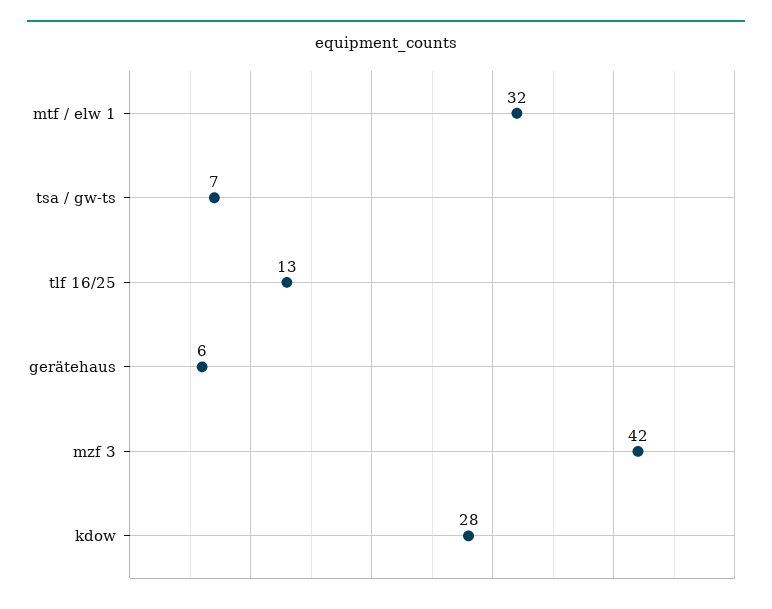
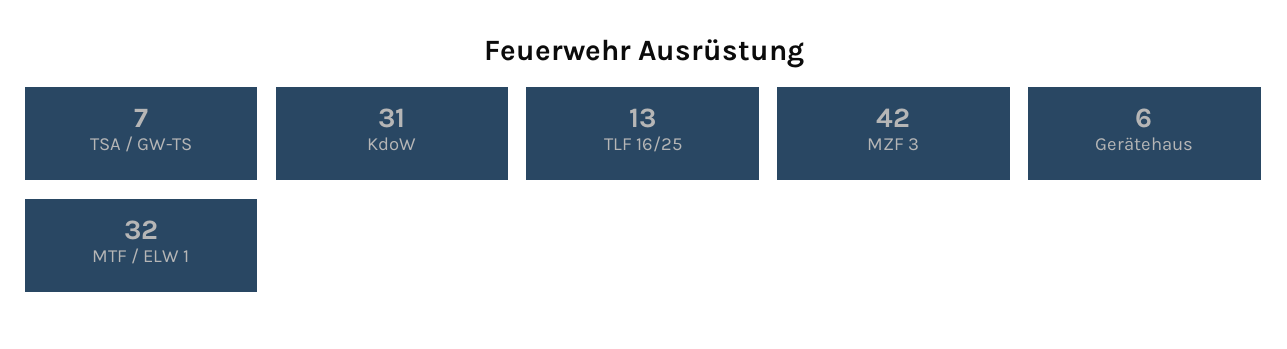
kdow: 28 -> 31

